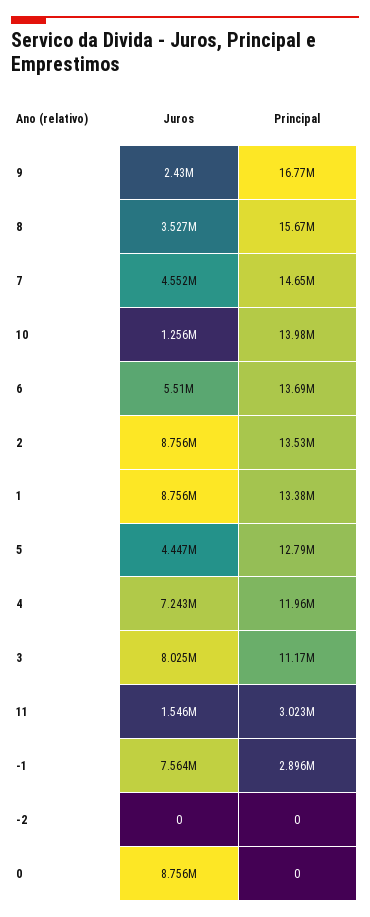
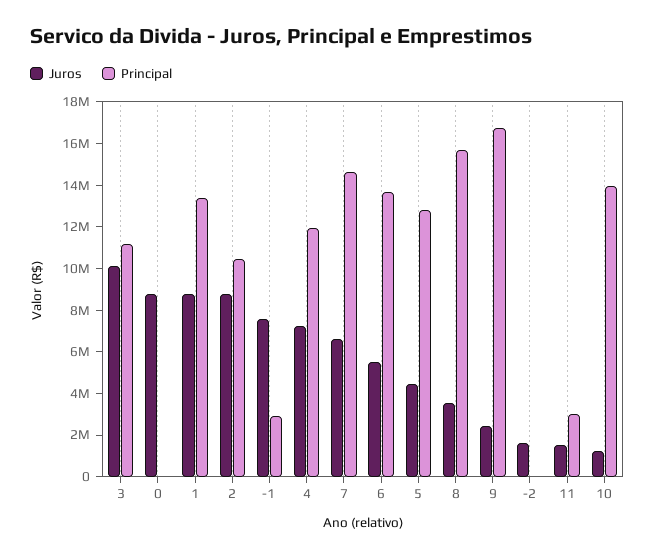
Juros, 7: 4552000 -> 6500000
Principal, 2: 13530000 -> 10500000
Juros, 3: 8025000 -> 10000000
Juros, -2: 0 -> 1500000

